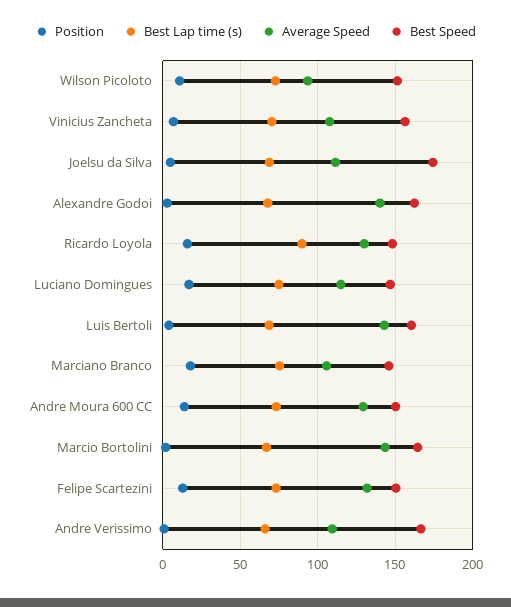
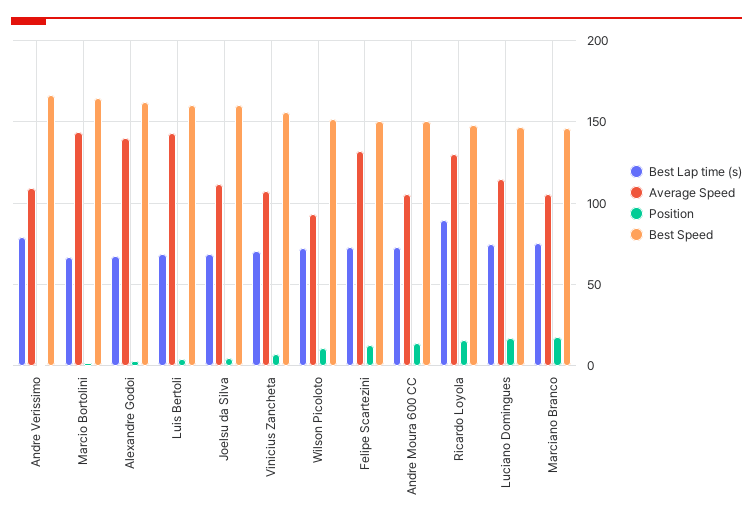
Best Speed, Joelsu da Silva: 175 -> 160
Average Speed, Andre Moura 600 CC: 130 -> 105
Best Lap time (s), Andre Verissimo: 65 -> 80

